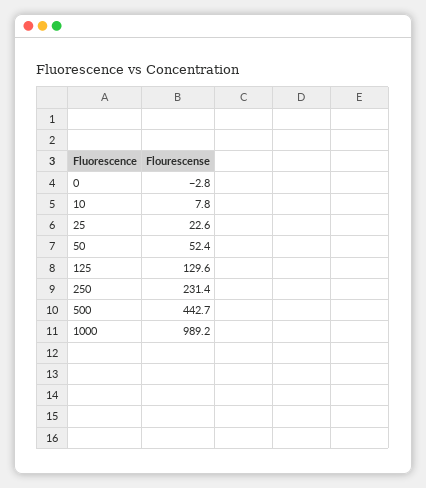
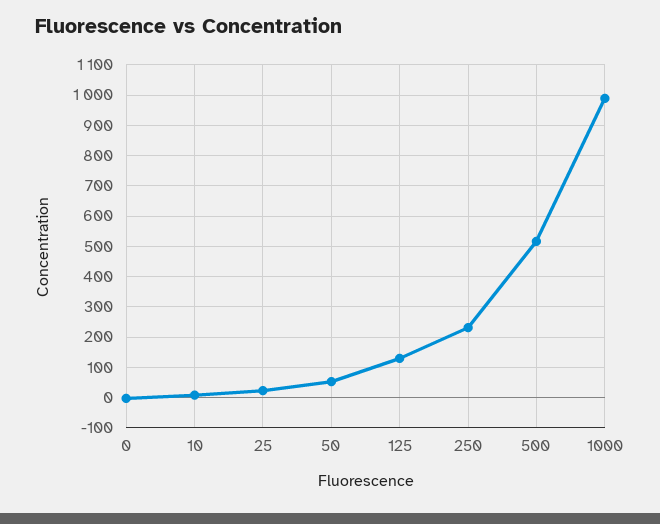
500: 442.7 -> 520

